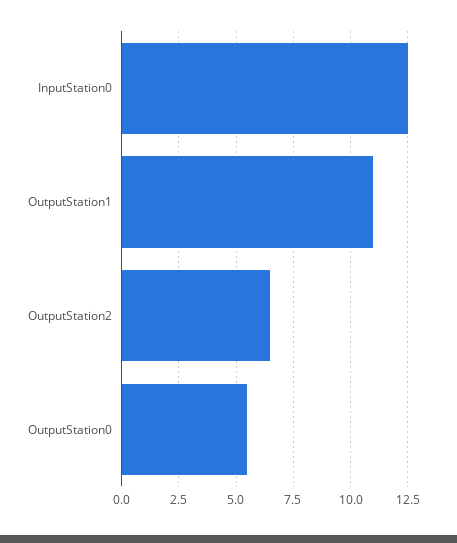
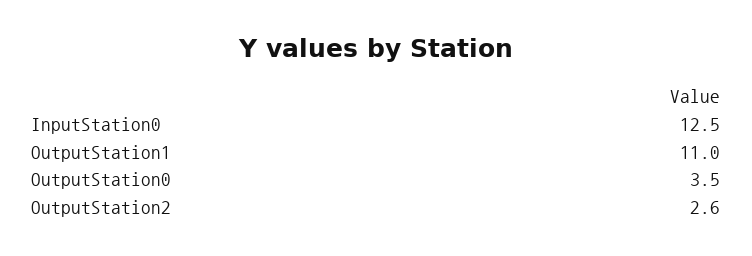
OutputStation2: 6.5 -> 2.6
OutputStation0: 5.5 -> 3.5

